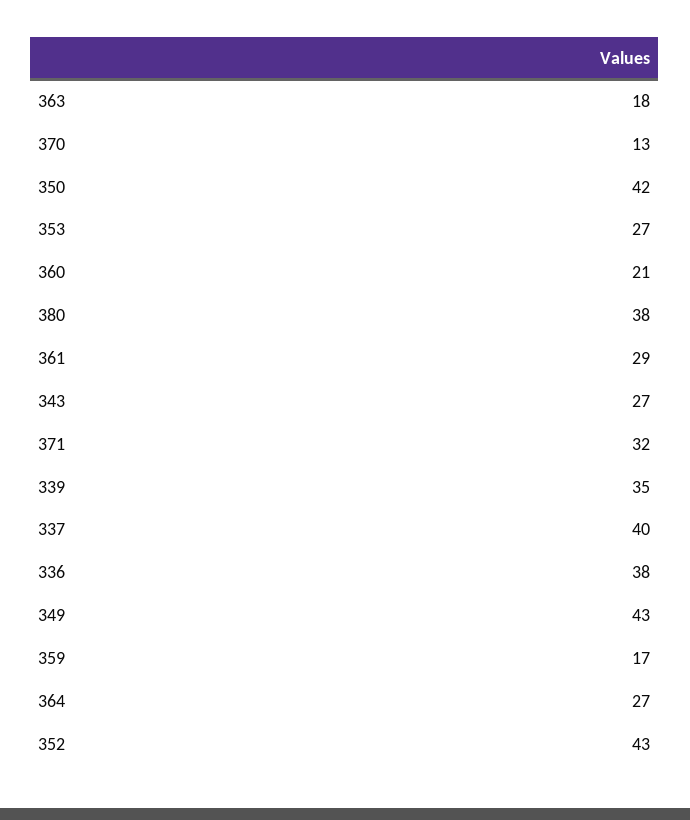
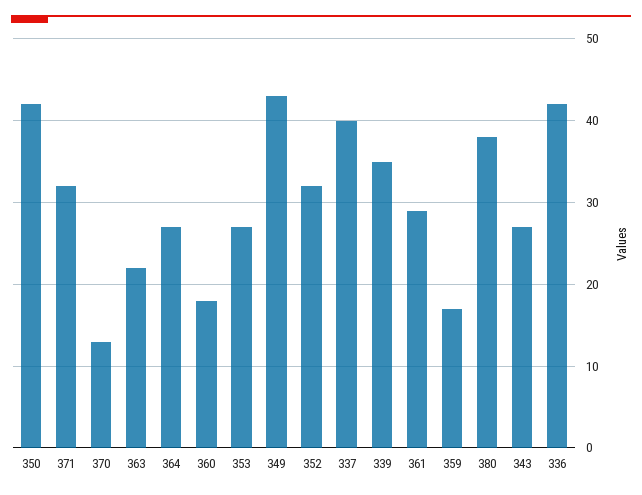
363: 18 -> 22
360: 21 -> 18
336: 38 -> 42
352: 43 -> 32

